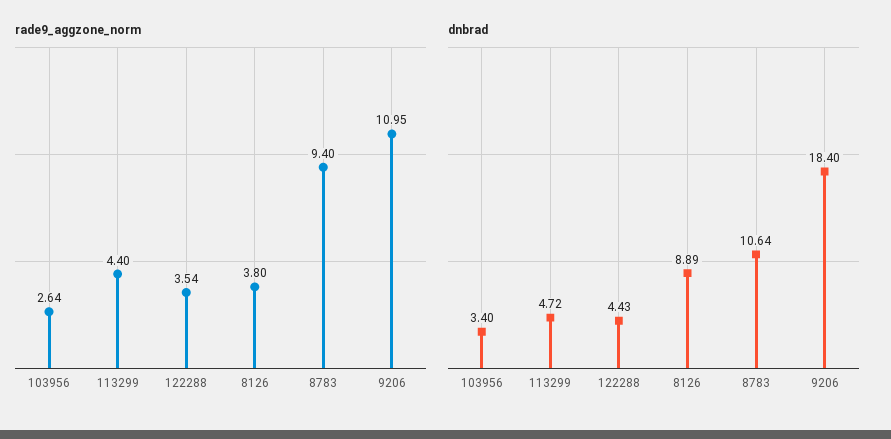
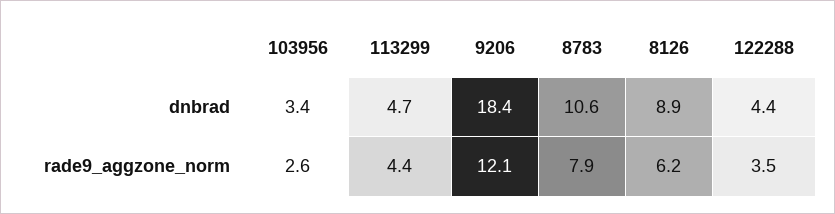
rade9_aggzone_norm, 8126: 3.8 -> 6.2
rade9_aggzone_norm, 8783: 9.4 -> 7.9
rade9_aggzone_norm, 9206: 10.95 -> 12.1

